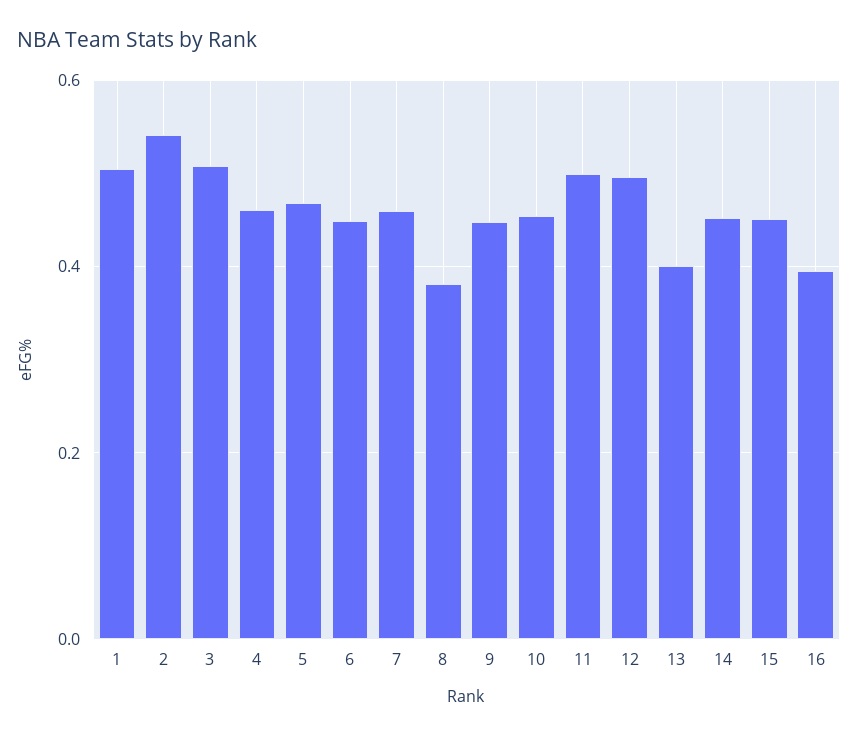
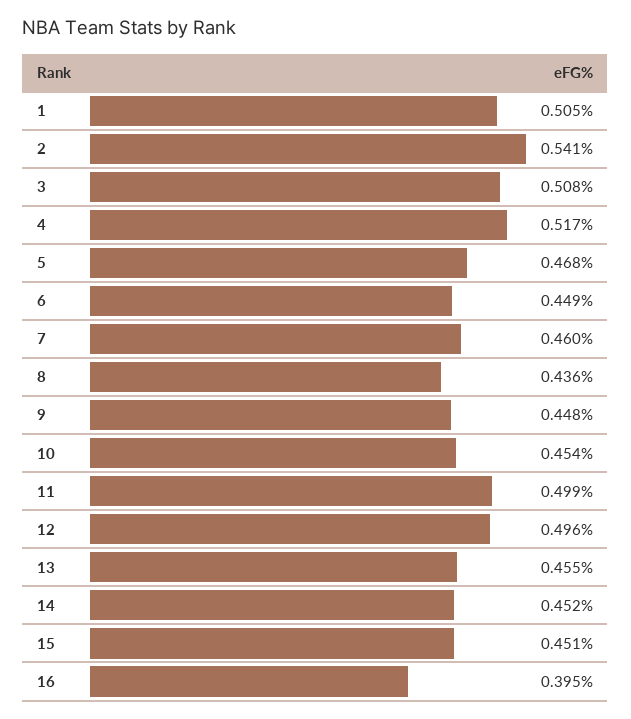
4: 0.46 -> 0.517
8: 0.38 -> 0.436
13: 0.4 -> 0.455

